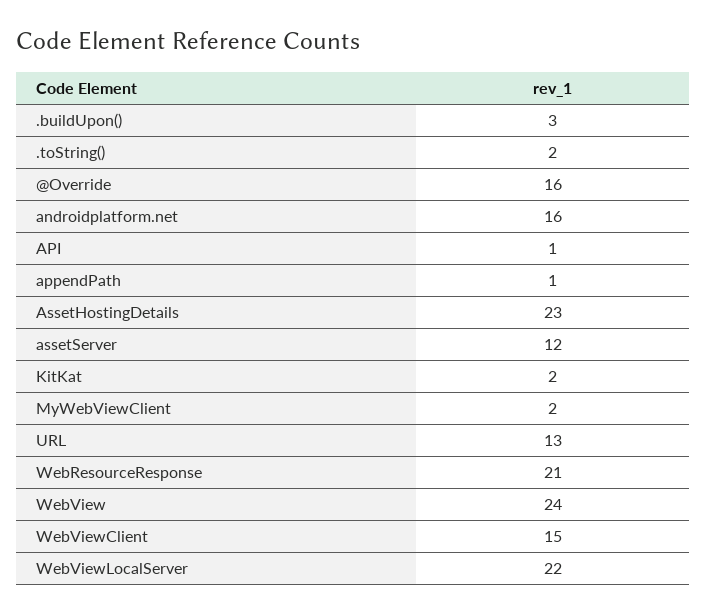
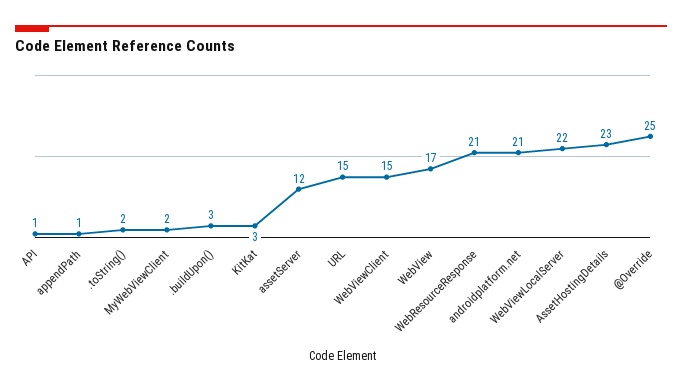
@Override: 16 -> 25
androidplatform.net: 16 -> 21
KitKat: 2 -> 3
URL: 13 -> 15
WebView: 24 -> 17

